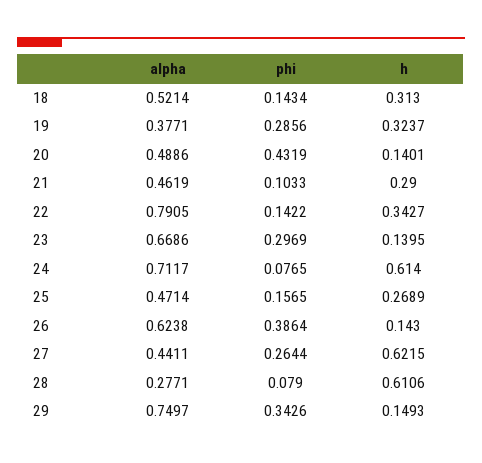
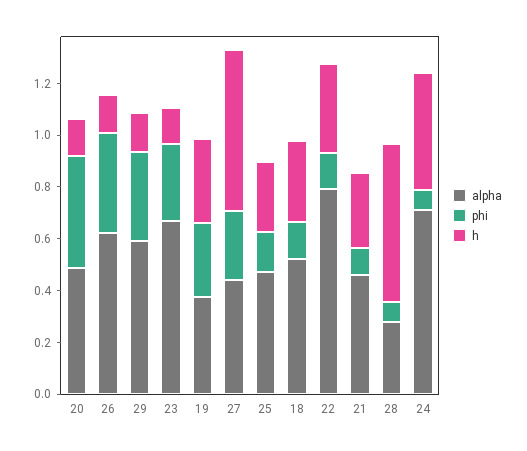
h, 24: 0.614 -> 0.45
alpha, 29: 0.7497 -> 0.6

